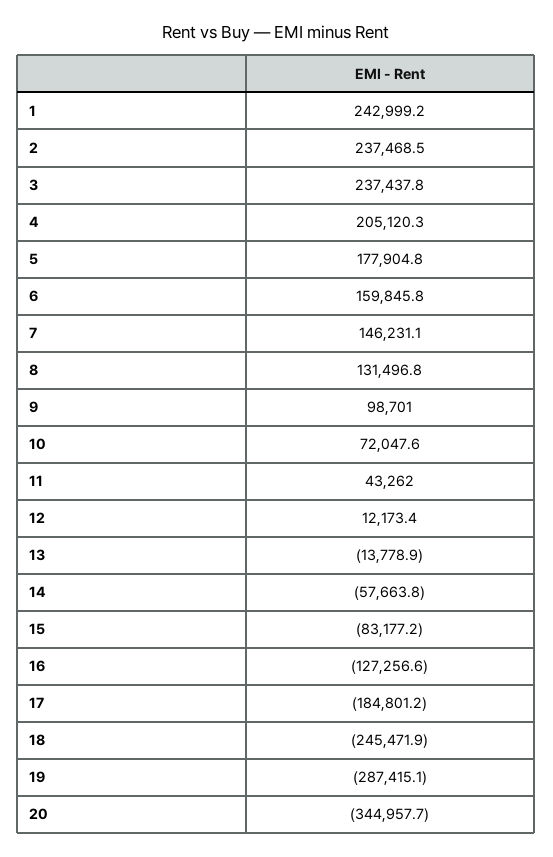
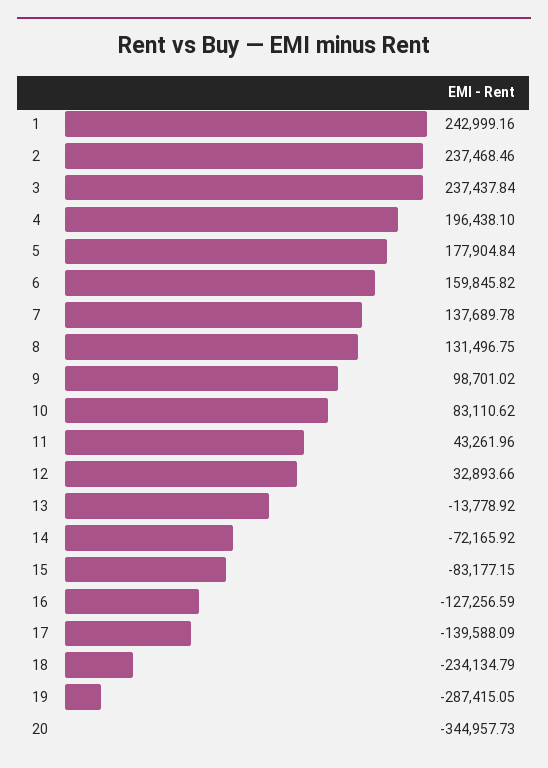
4: 205120.3 -> 196438.1
7: 146231.1 -> 137689.78
10: 72047.6 -> 83110.62
12: 12173.4 -> 32893.66
14: -57663.8 -> -72165.92
17: -184801.2 -> -139588.09
18: -245471.9 -> -234134.79

